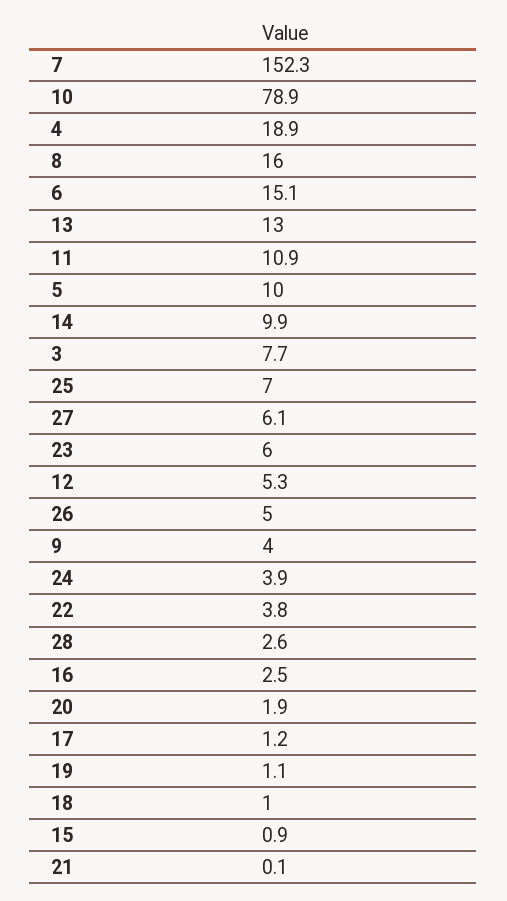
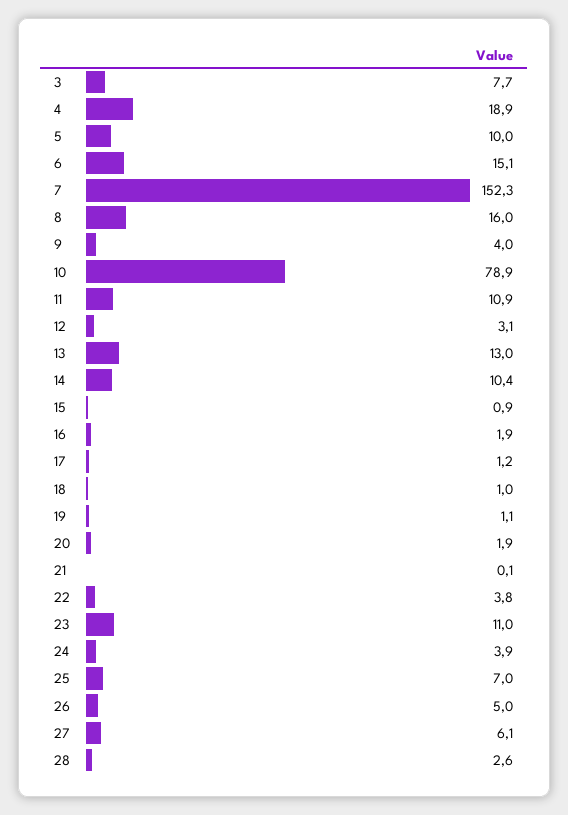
14: 9.9 -> 10.4
23: 6 -> 11
12: 5.3 -> 3.1
16: 2.5 -> 1.9

